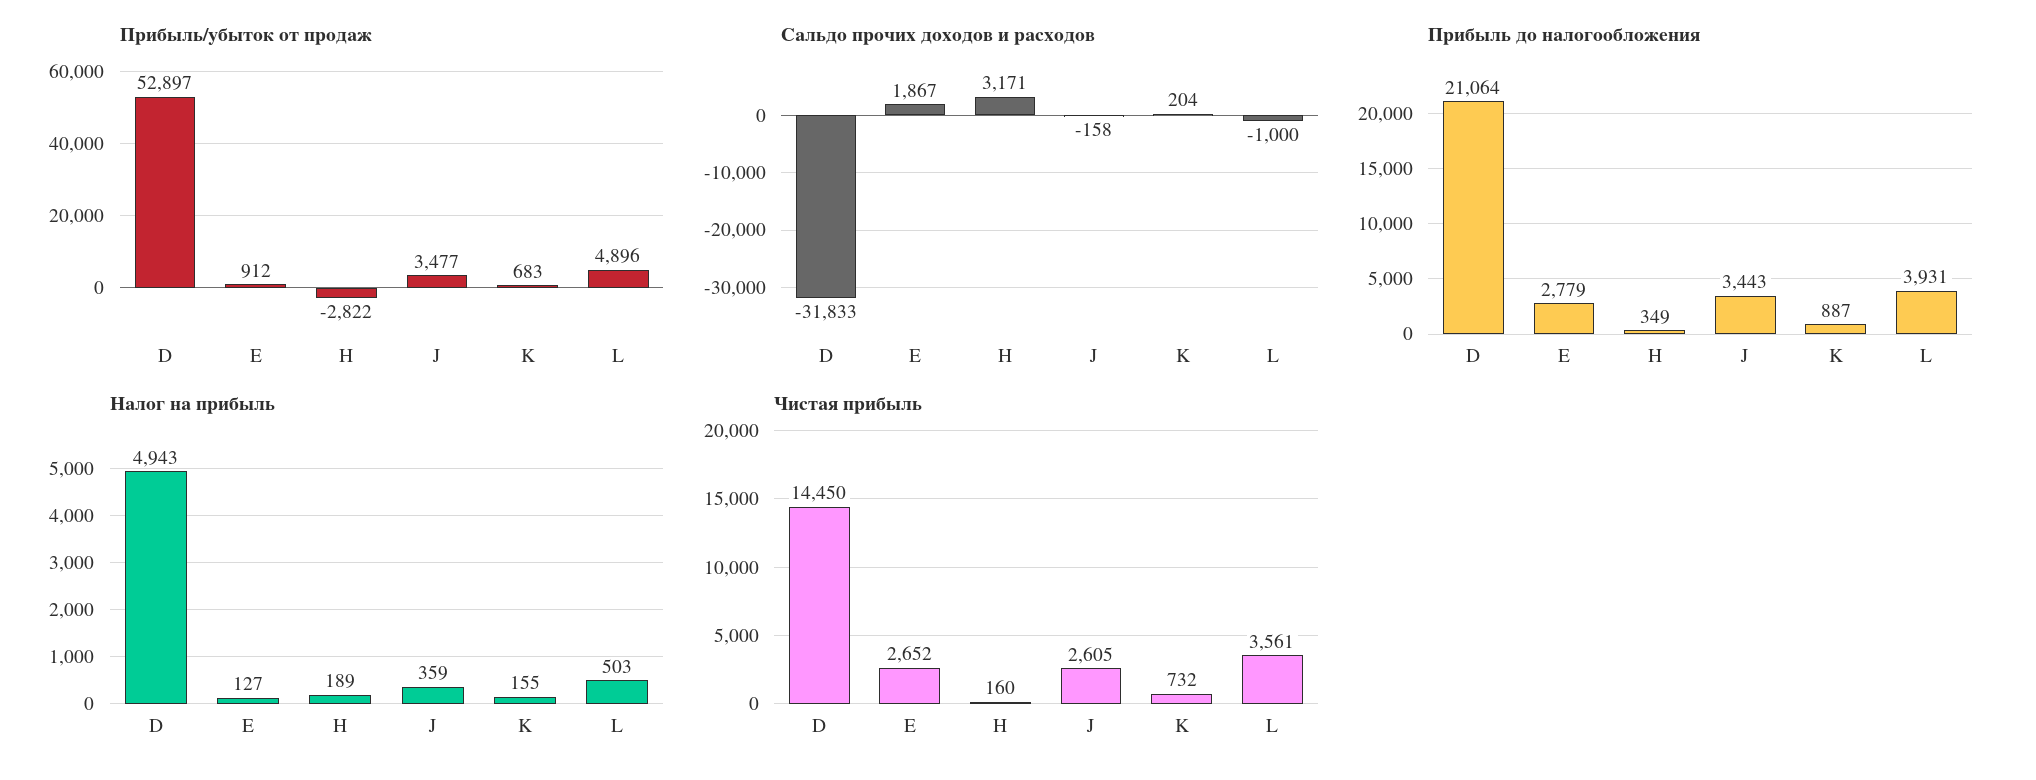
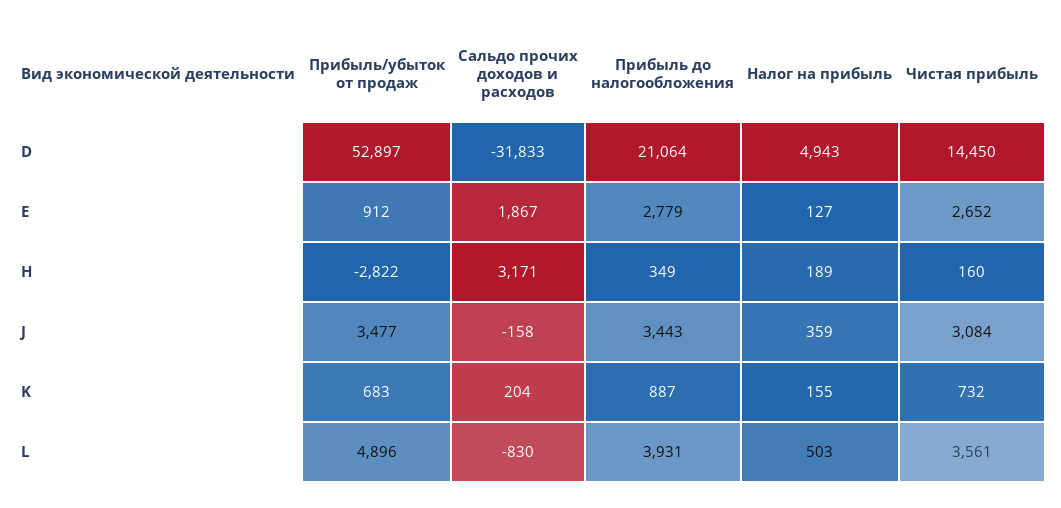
Сальдо прочих доходов и расходов, L: -1000 -> -830
Чистая прибыль, J: 2605 -> 3084

